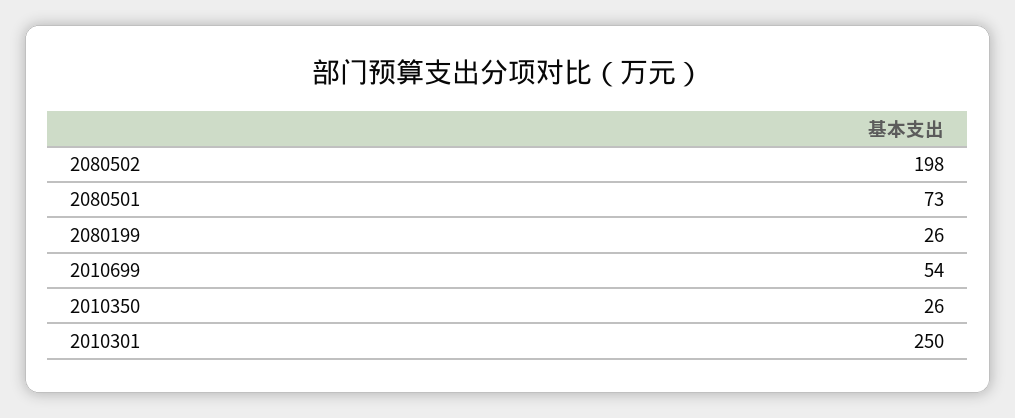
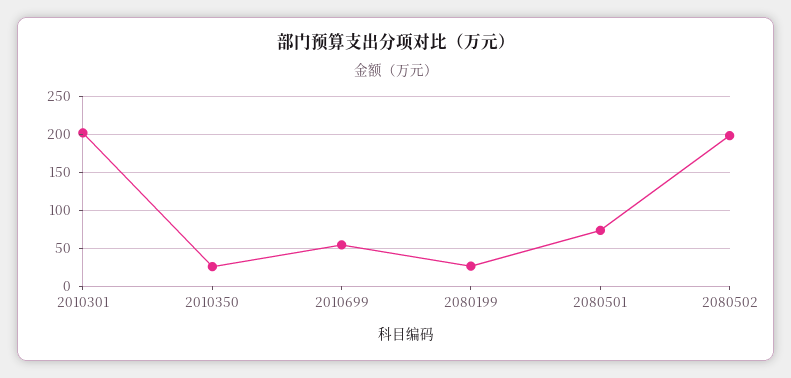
2010301: 250 -> 200

